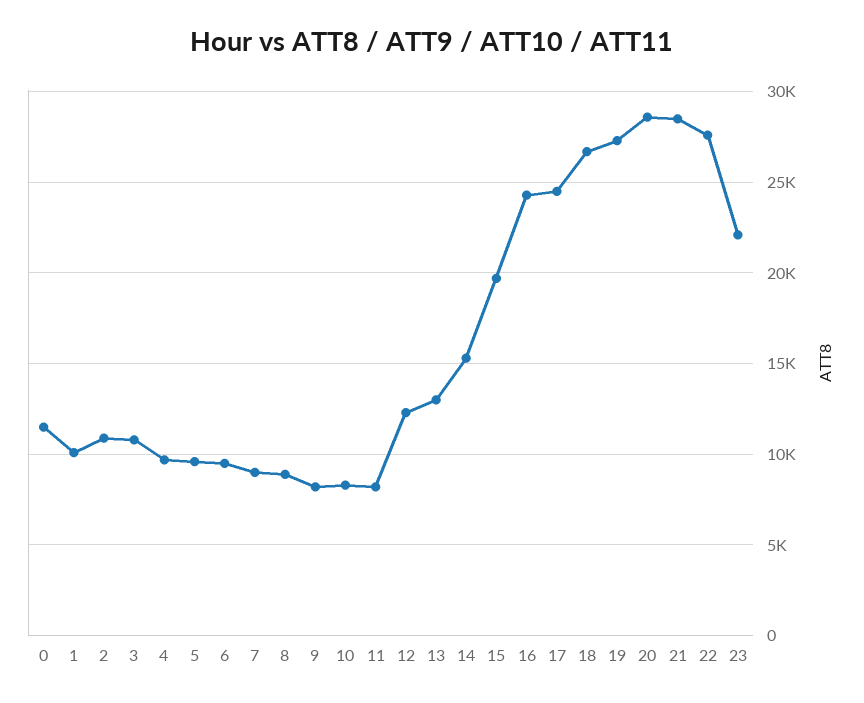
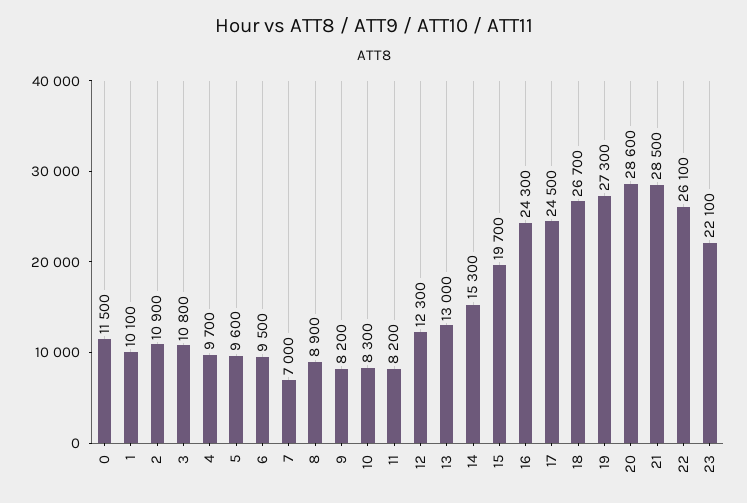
7: 9000 -> 7000
22: 27500 -> 26100

